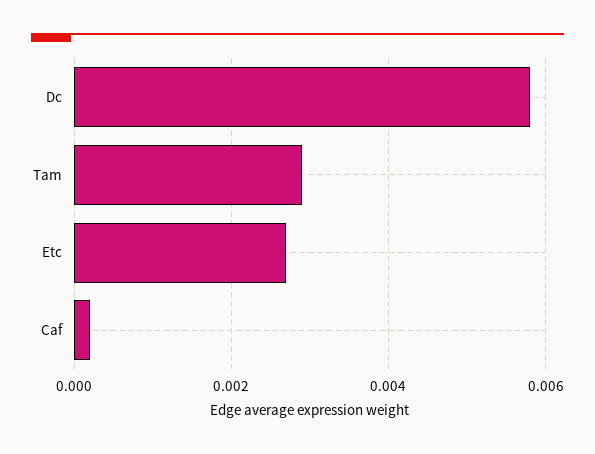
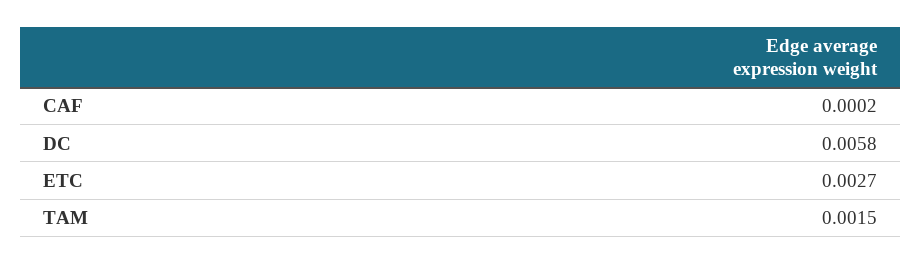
Tam: 0.003 -> 0.0015

